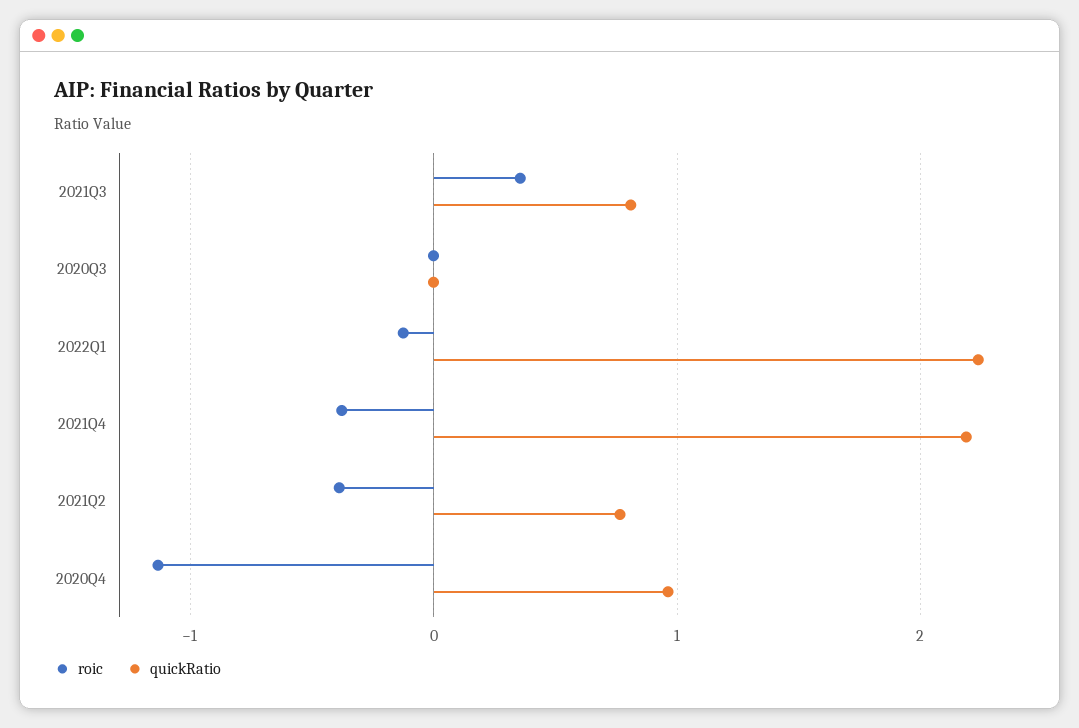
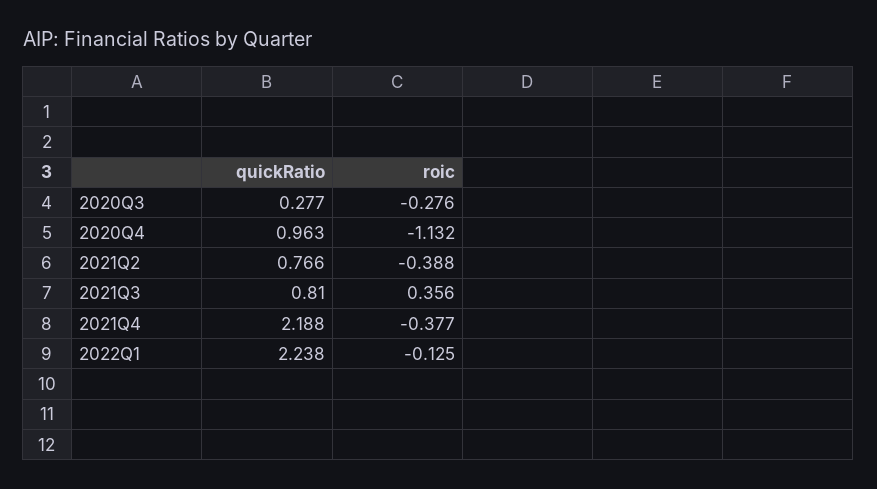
roic, 2020Q3: 0 -> -0.276
quickRatio, 2020Q3: 0 -> 0.277

